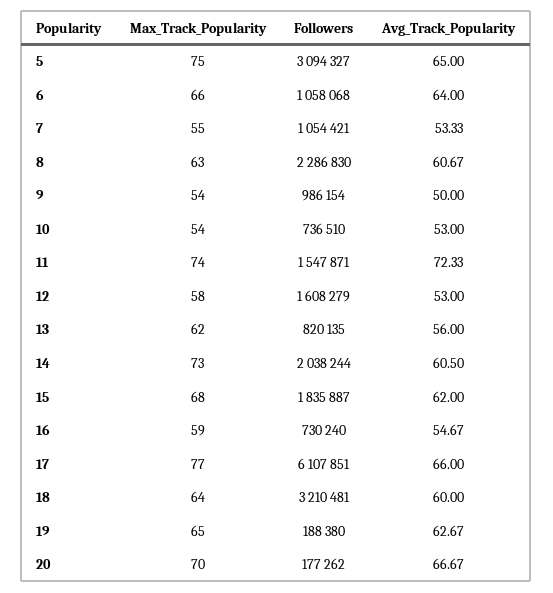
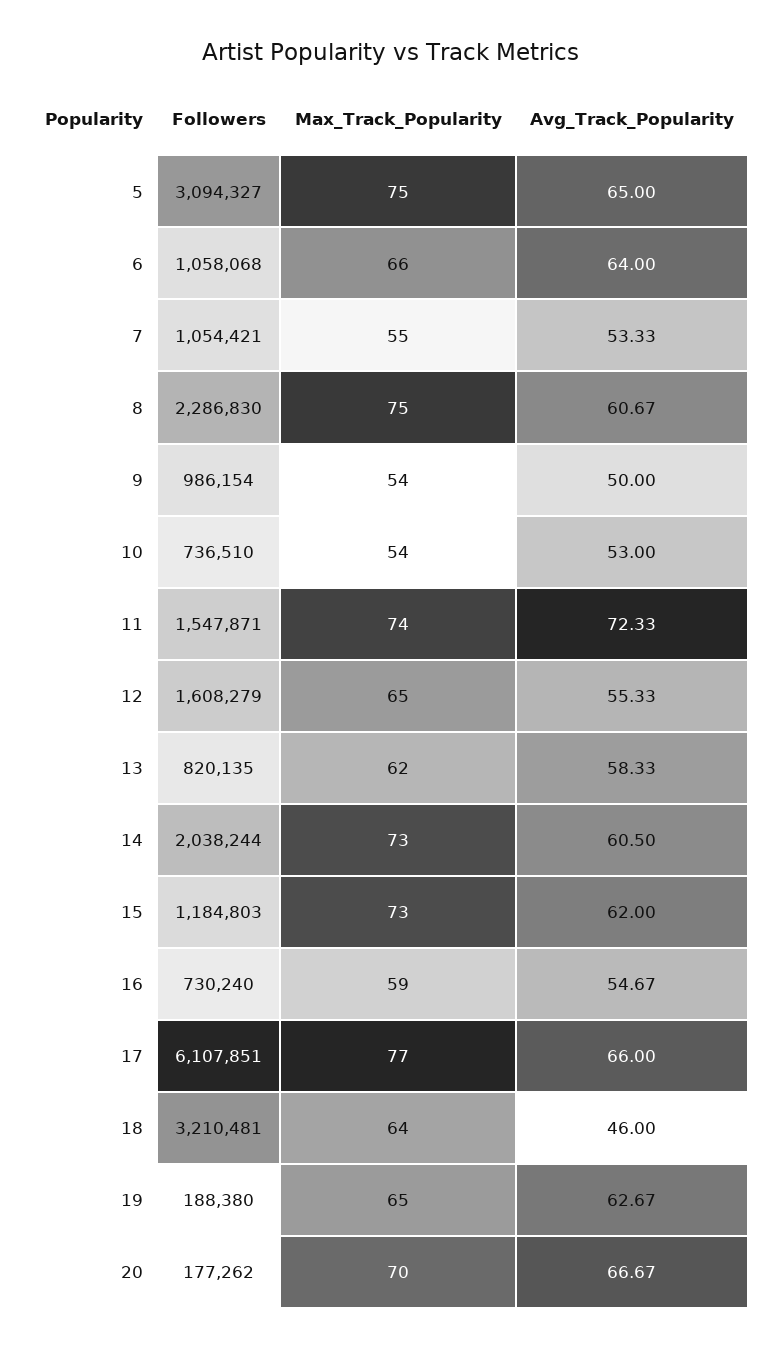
Max_Track_Popularity, 8: 63 -> 75
Max_Track_Popularity, 12: 58 -> 65
Avg_Track_Popularity, 12: 53 -> 55.33
Avg_Track_Popularity, 13: 56 -> 58.33
Max_Track_Popularity, 15: 68 -> 73
Followers, 15: 1835887 -> 1184803
Avg_Track_Popularity, 18: 60 -> 46

